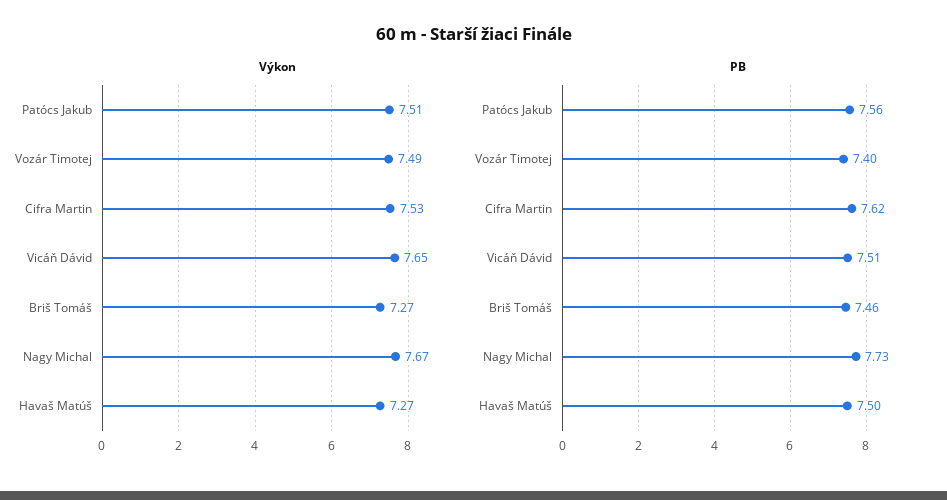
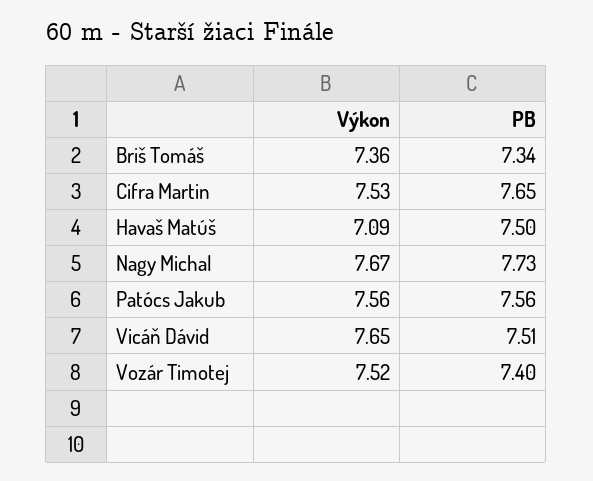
Výkon, Patócs Jakub: 7.51 -> 7.56
Výkon, Vozár Timotej: 7.49 -> 7.52
Výkon, Briš Tomáš: 7.27 -> 7.36
Výkon, Havaš Matúš: 7.27 -> 7.09
PB, Cifra Martin: 7.62 -> 7.65
PB, Briš Tomáš: 7.46 -> 7.34

